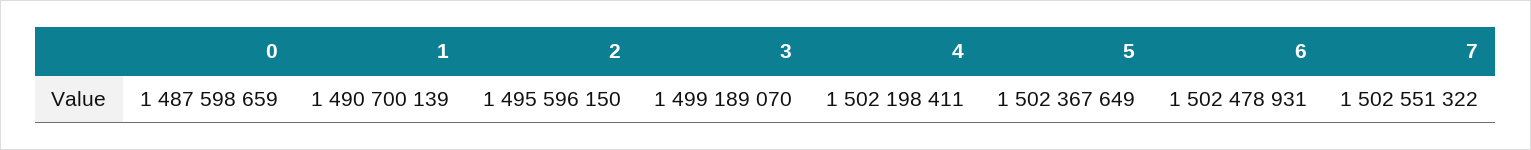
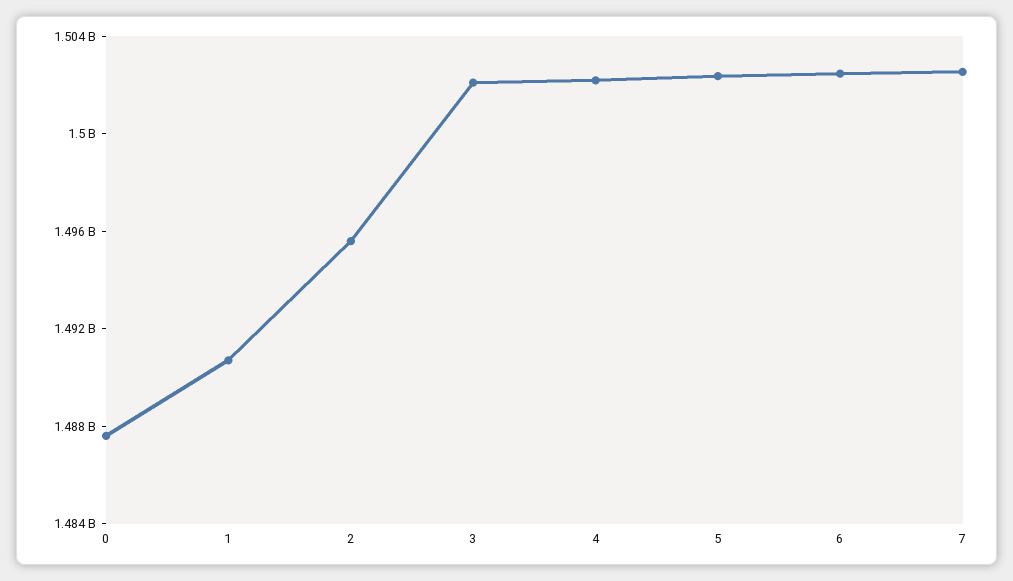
3: 1499189070 -> 1502000000

